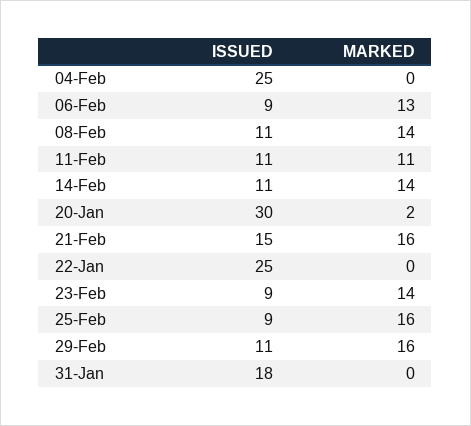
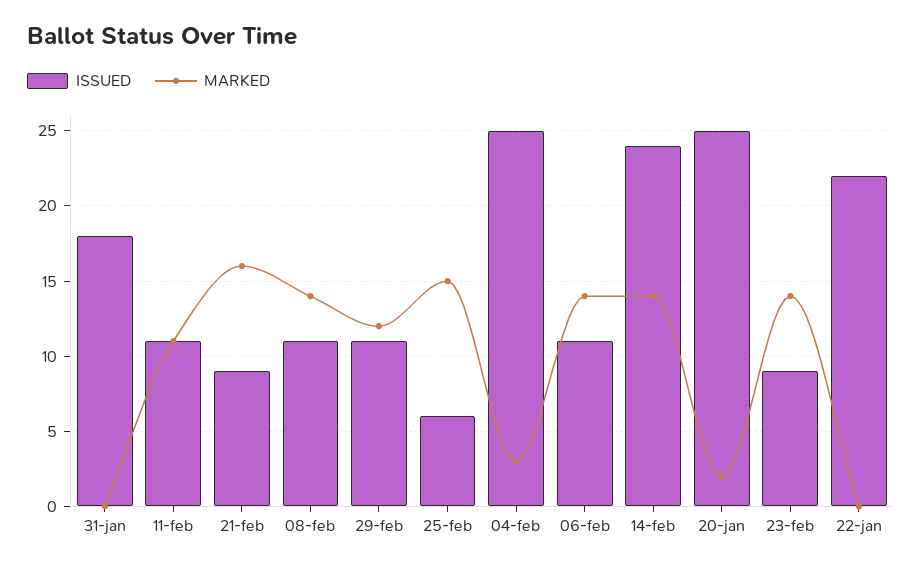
MARKED, 04-Feb: 0 -> 3
ISSUED, 06-Feb: 9 -> 11
MARKED, 06-Feb: 13 -> 14
ISSUED, 14-Feb: 11 -> 24
ISSUED, 20-Jan: 30 -> 25
ISSUED, 21-Feb: 15 -> 9
ISSUED, 22-Jan: 25 -> 22
ISSUED, 25-Feb: 9 -> 6
MARKED, 25-Feb: 16 -> 15
MARKED, 29-Feb: 16 -> 12

